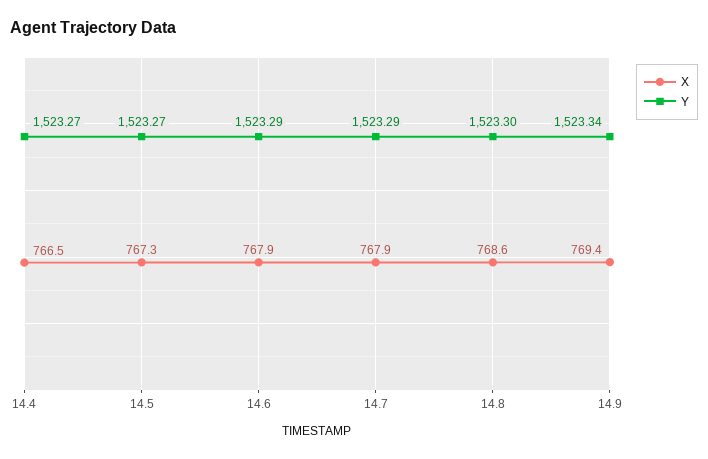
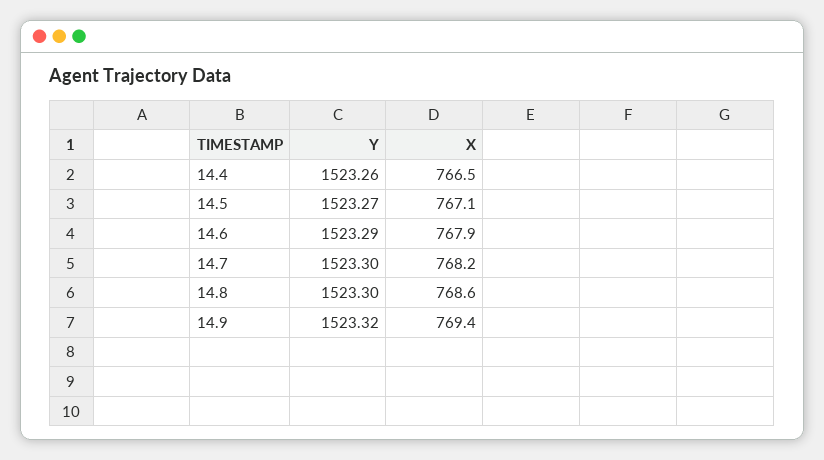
Y, 14.4: 1523.27 -> 1523.26
X, 14.5: 767.3 -> 767.1
X, 14.7: 767.9 -> 768.2
Y, 14.7: 1523.29 -> 1523.3
Y, 14.9: 1523.34 -> 1523.32

